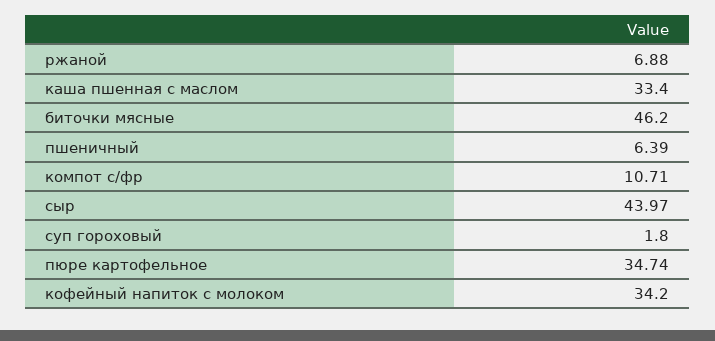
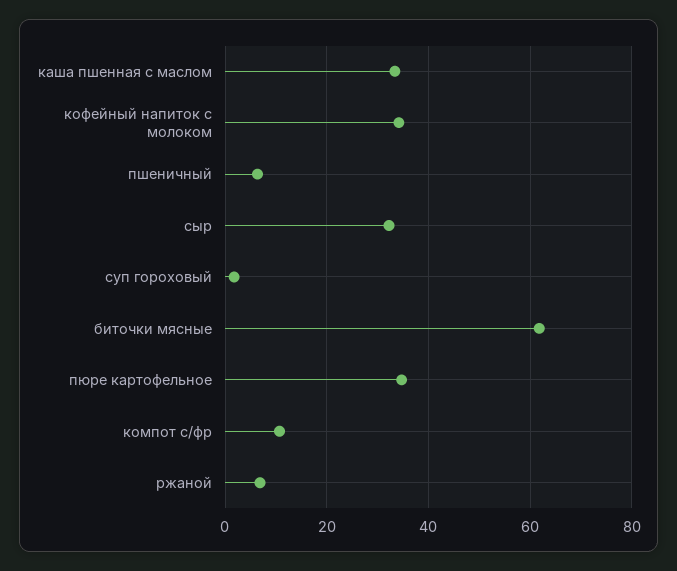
биточки мясные: 46.2 -> 62
сыр: 43.97 -> 32

